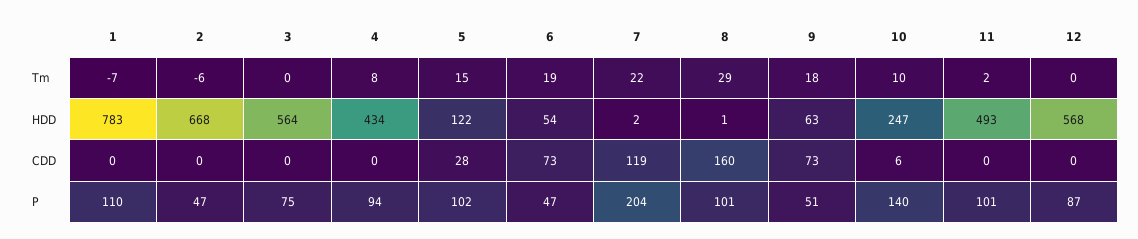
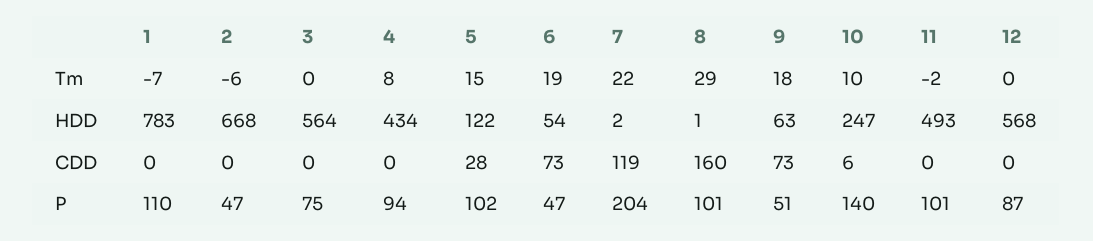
11, Tm: 2 -> -2

